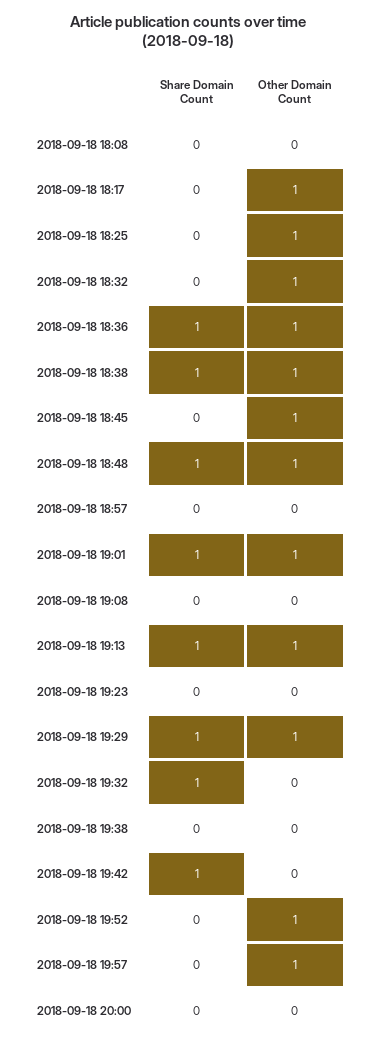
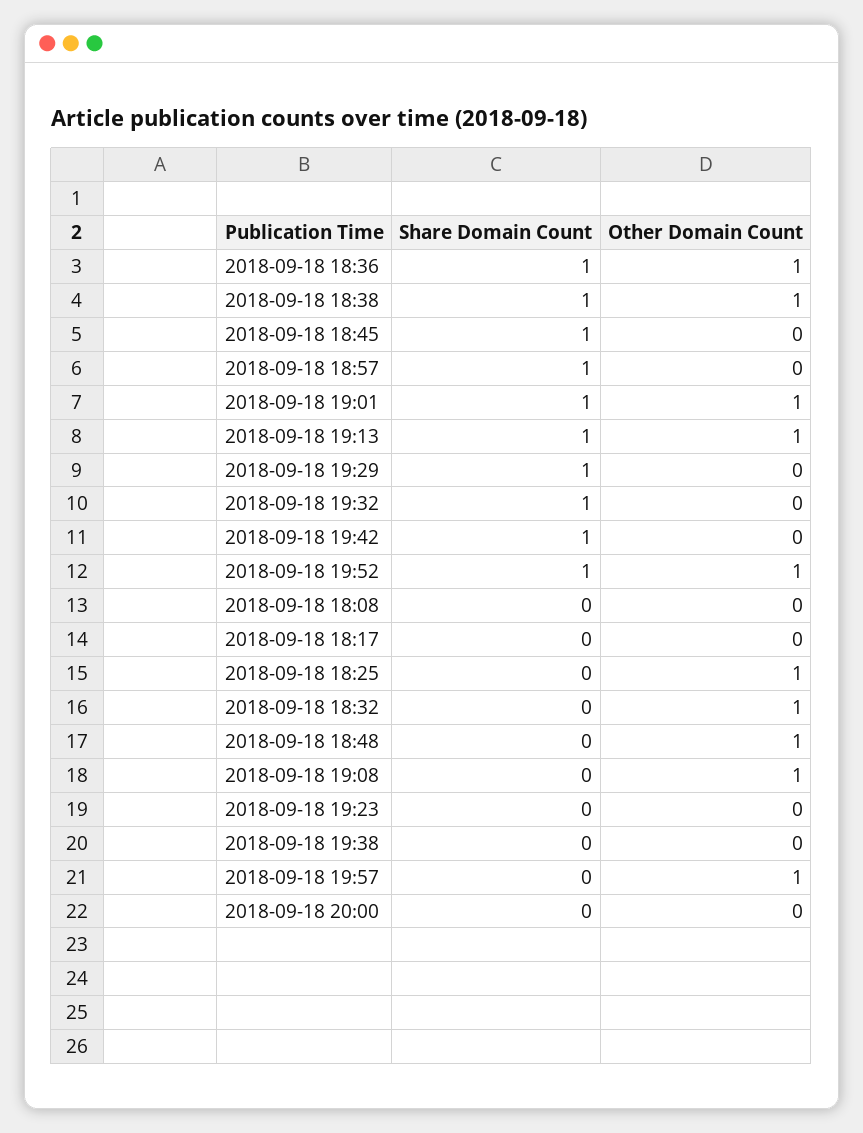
Other Domain Count, 2018-09-18 18:17: 1 -> 0
Share Domain Count, 2018-09-18 18:45: 0 -> 1
Other Domain Count, 2018-09-18 18:45: 1 -> 0
Share Domain Count, 2018-09-18 18:48: 1 -> 0
Share Domain Count, 2018-09-18 18:57: 0 -> 1
Other Domain Count, 2018-09-18 19:08: 0 -> 1
Other Domain Count, 2018-09-18 19:29: 1 -> 0
Share Domain Count, 2018-09-18 19:52: 0 -> 1

